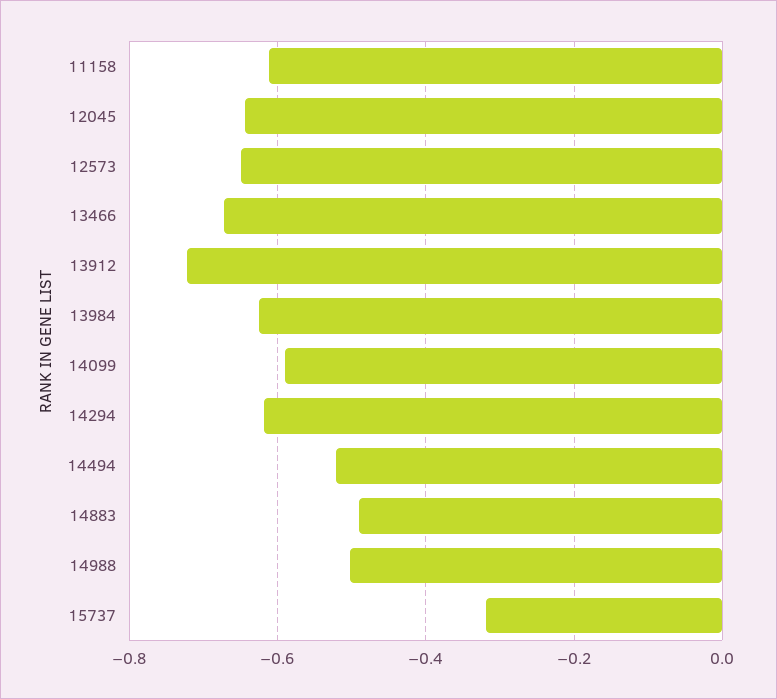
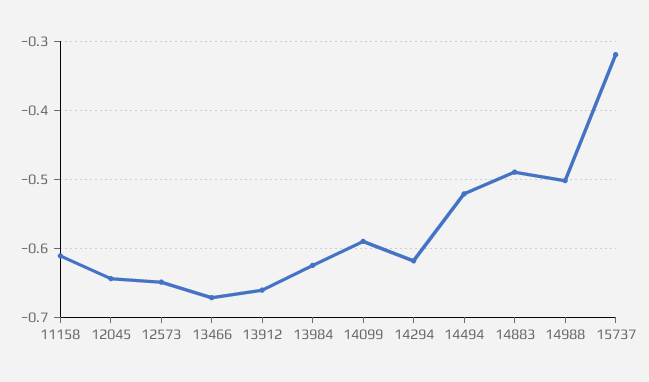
13912: -0.72 -> -0.66

